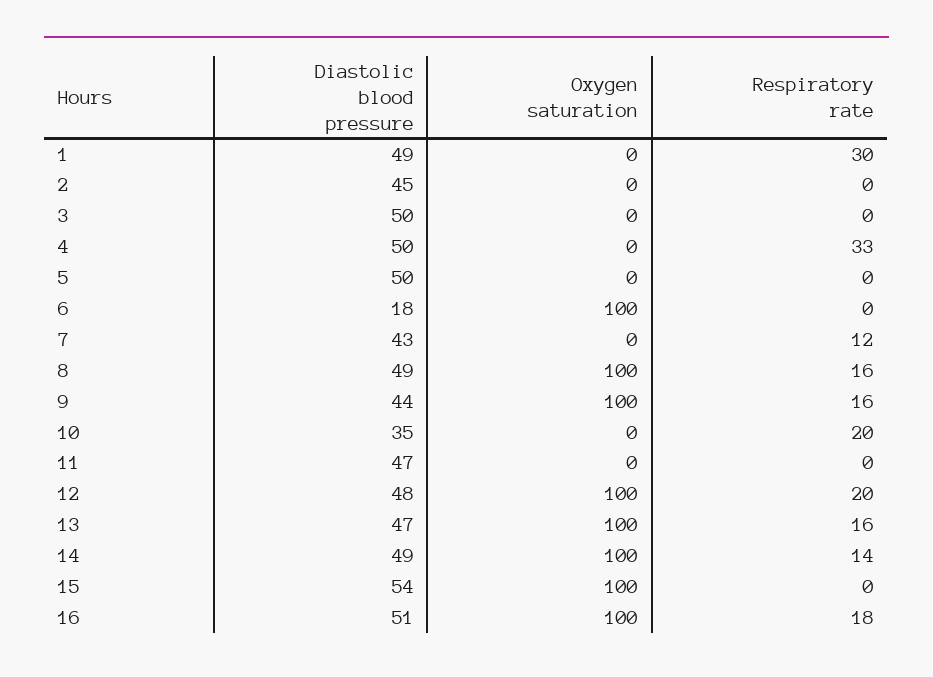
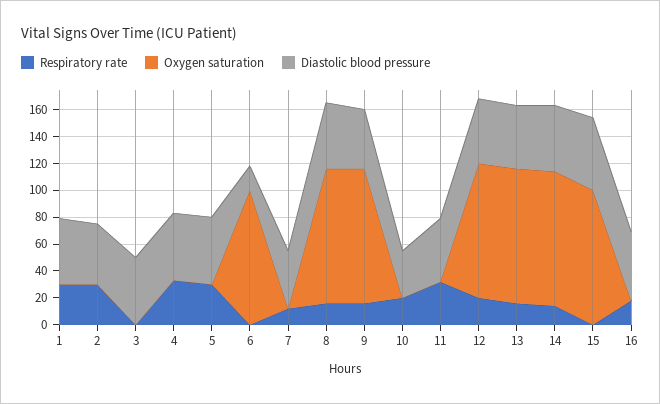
Respiratory rate, 2: 0 -> 30
Respiratory rate, 5: 0 -> 30
Respiratory rate, 11: 0 -> 30
Oxygen saturation, 16: 100 -> 0

